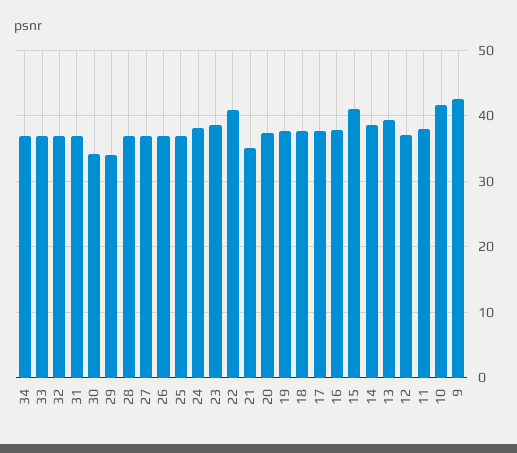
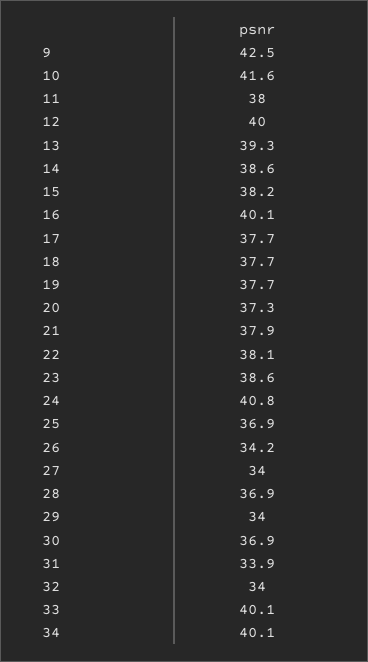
34: 37 -> 40.1
33: 37 -> 40.1
32: 37 -> 34
31: 37 -> 33.9
30: 34 -> 36.9
27: 37 -> 34
26: 37 -> 34.2
24: 38 -> 40.8
22: 41 -> 38.1
21: 35 -> 37.9
16: 38 -> 40.1
15: 41 -> 38.2
12: 37 -> 40

